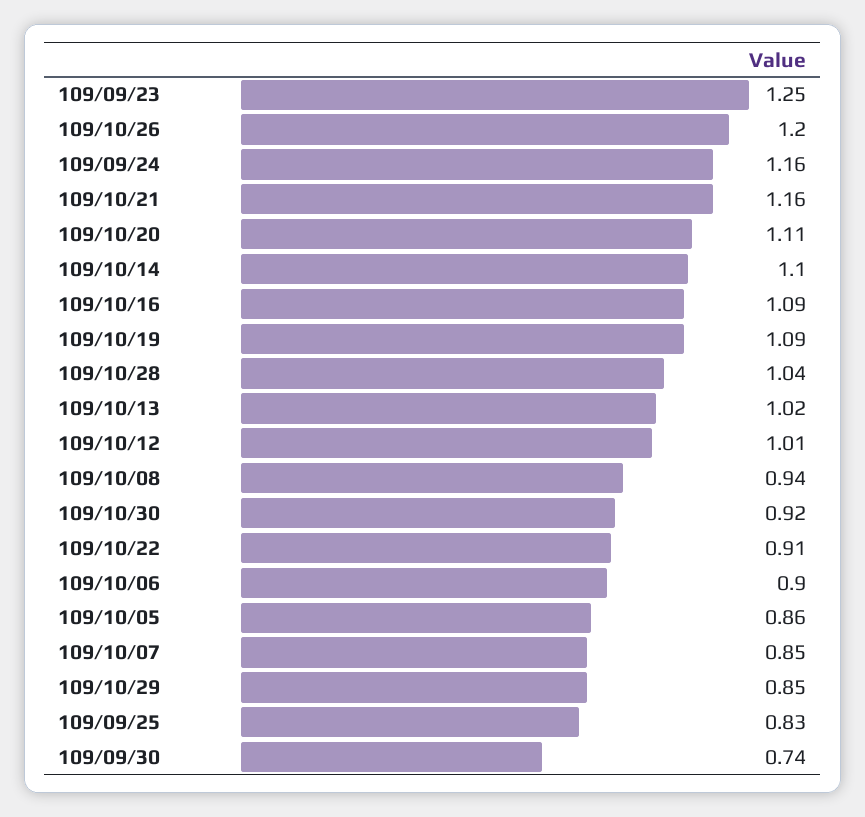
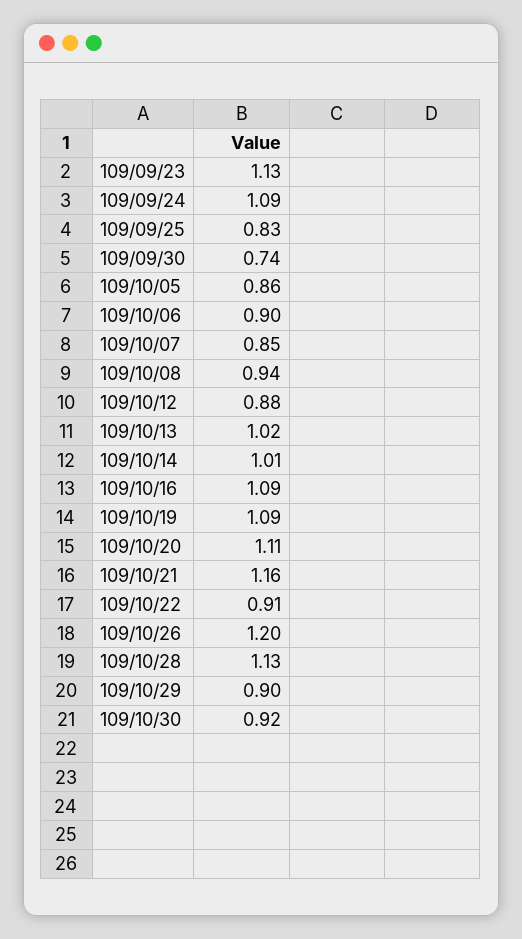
109/09/23: 1.25 -> 1.13
109/09/24: 1.16 -> 1.09
109/10/14: 1.1 -> 1.01
109/10/28: 1.04 -> 1.13
109/10/12: 1.01 -> 0.88
109/10/29: 0.85 -> 0.9

